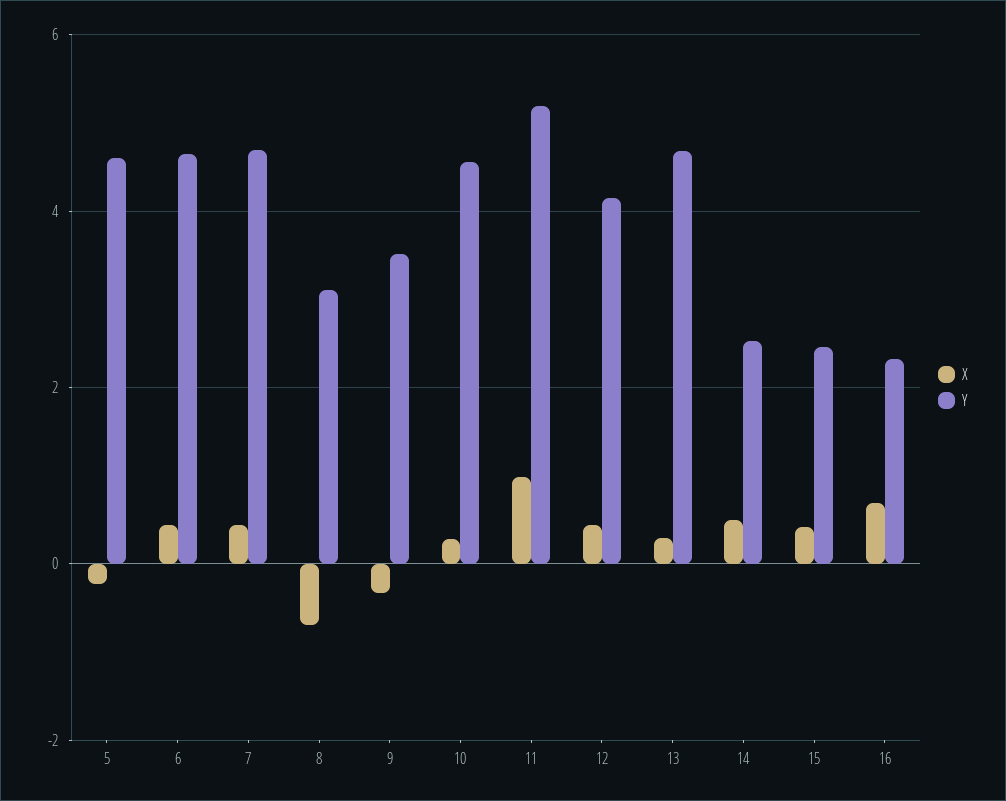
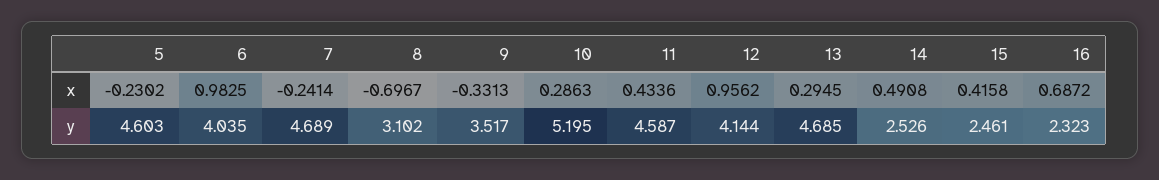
X, 6: 0.4 -> 0.9825
Y, 6: 4.6 -> 4.035
X, 7: 0.4 -> -0.2414
Y, 10: 4.6 -> 5.195
X, 11: 1 -> 0.4336
Y, 11: 5.2 -> 4.587
X, 12: 0.4 -> 0.9562

